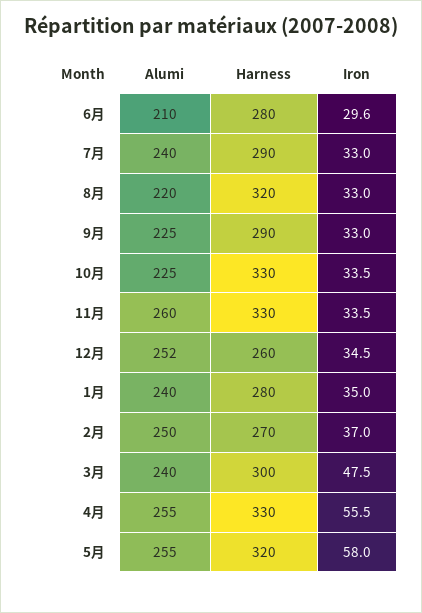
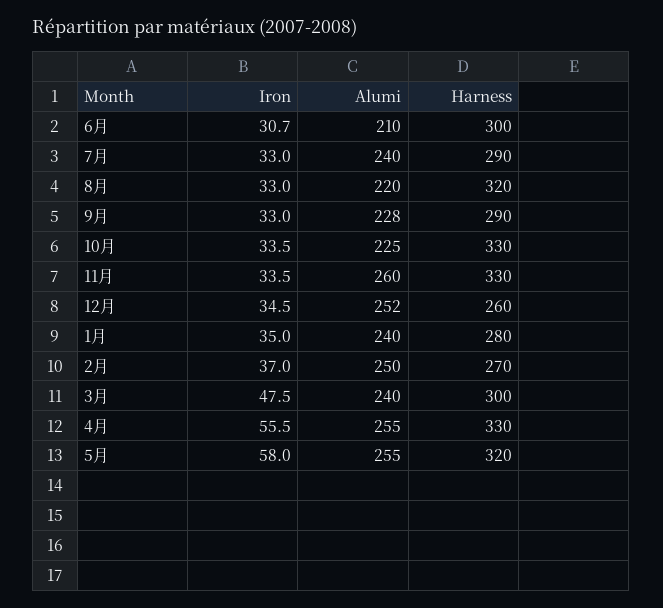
Harness, 6月: 280 -> 300
Iron, 6月: 29.6 -> 30.7
Alumi, 9月: 225 -> 228

